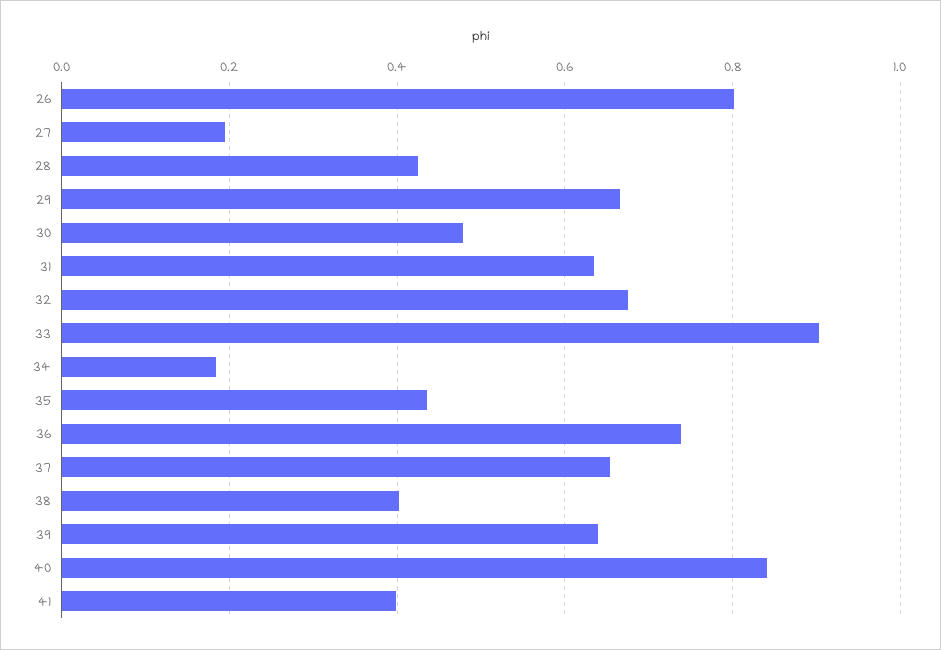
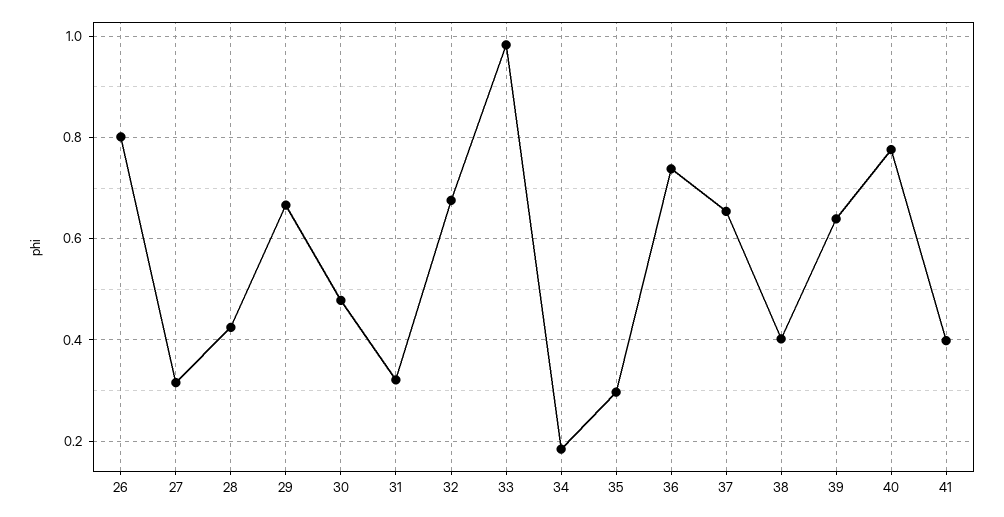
27: 0.2 -> 0.32
31: 0.64 -> 0.32
33: 0.9 -> 0.98
35: 0.44 -> 0.3
40: 0.84 -> 0.78

